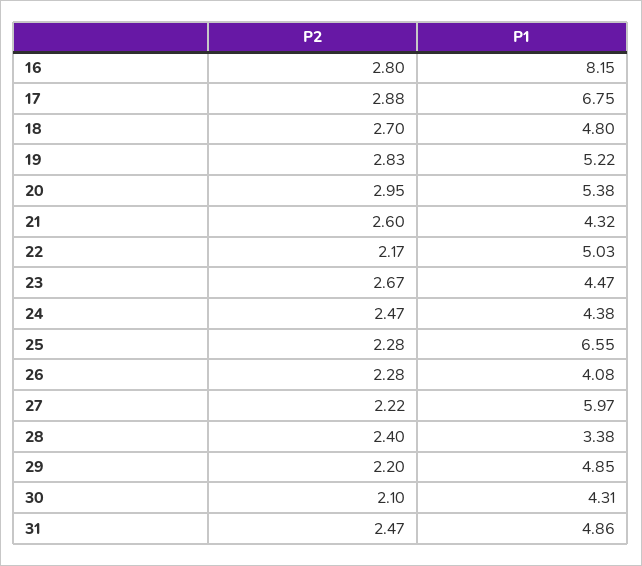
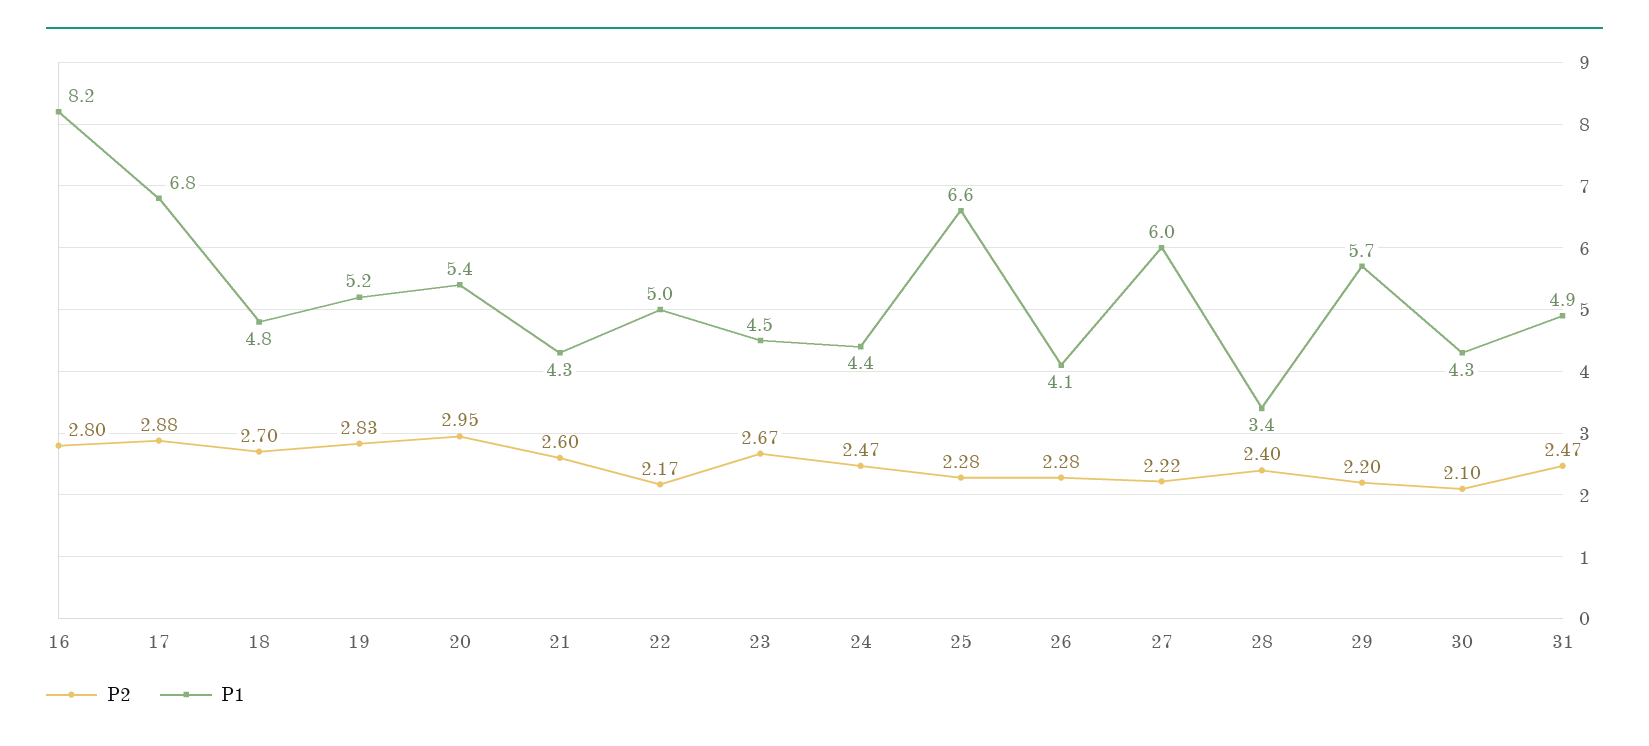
P1, 29: 4.85 -> 5.7

